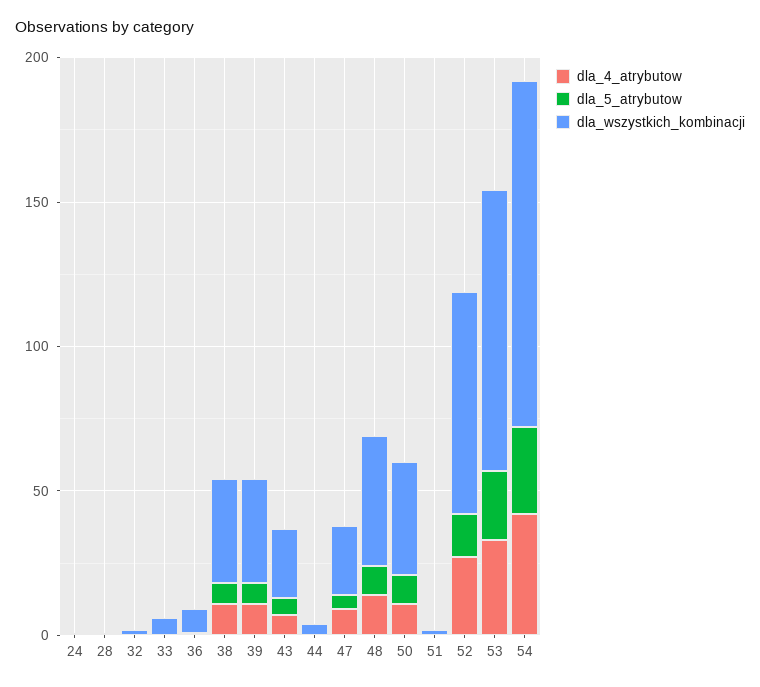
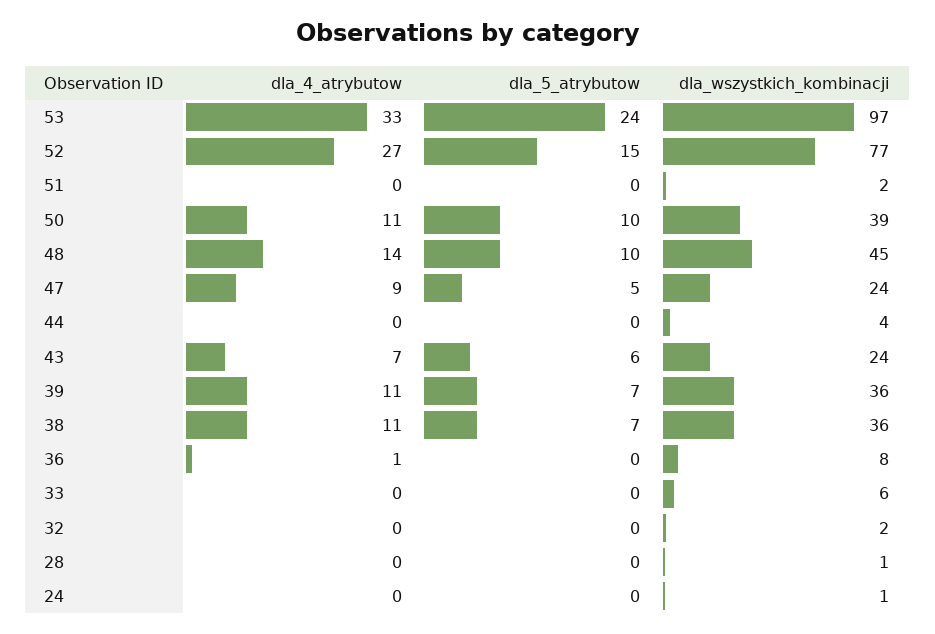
dla_4_atrybutow, 54: 40 -> none
dla_5_atrybutow, 54: 30 -> none
dla_wszystkich_kombinacji, 54: 120 -> none

